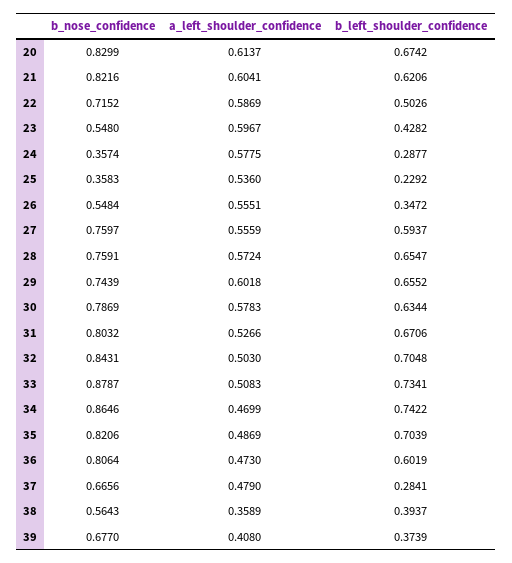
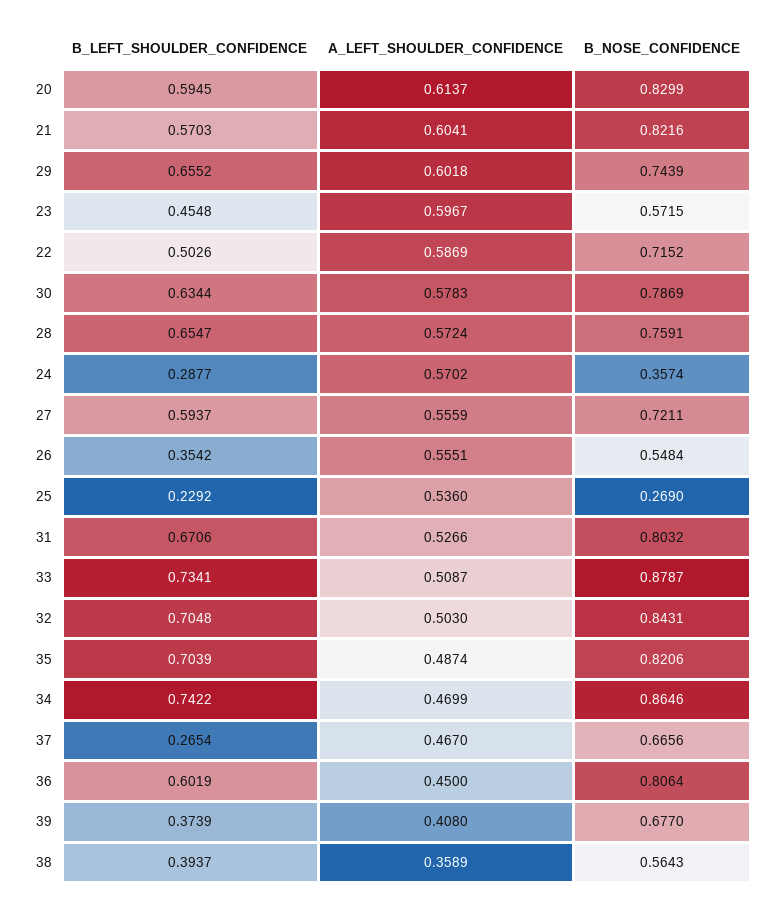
b_left_shoulder_confidence, 20: 0.6742 -> 0.5945
b_left_shoulder_confidence, 21: 0.6206 -> 0.5703
b_nose_confidence, 23: 0.548 -> 0.5715
b_left_shoulder_confidence, 23: 0.4282 -> 0.4548
a_left_shoulder_confidence, 24: 0.5775 -> 0.5702
b_nose_confidence, 25: 0.3583 -> 0.269
b_left_shoulder_confidence, 26: 0.3472 -> 0.3542
b_nose_confidence, 27: 0.7597 -> 0.7211
a_left_shoulder_confidence, 33: 0.5083 -> 0.5087
a_left_shoulder_confidence, 35: 0.4869 -> 0.4874
a_left_shoulder_confidence, 36: 0.473 -> 0.45
a_left_shoulder_confidence, 37: 0.479 -> 0.467
b_left_shoulder_confidence, 37: 0.2841 -> 0.2654

